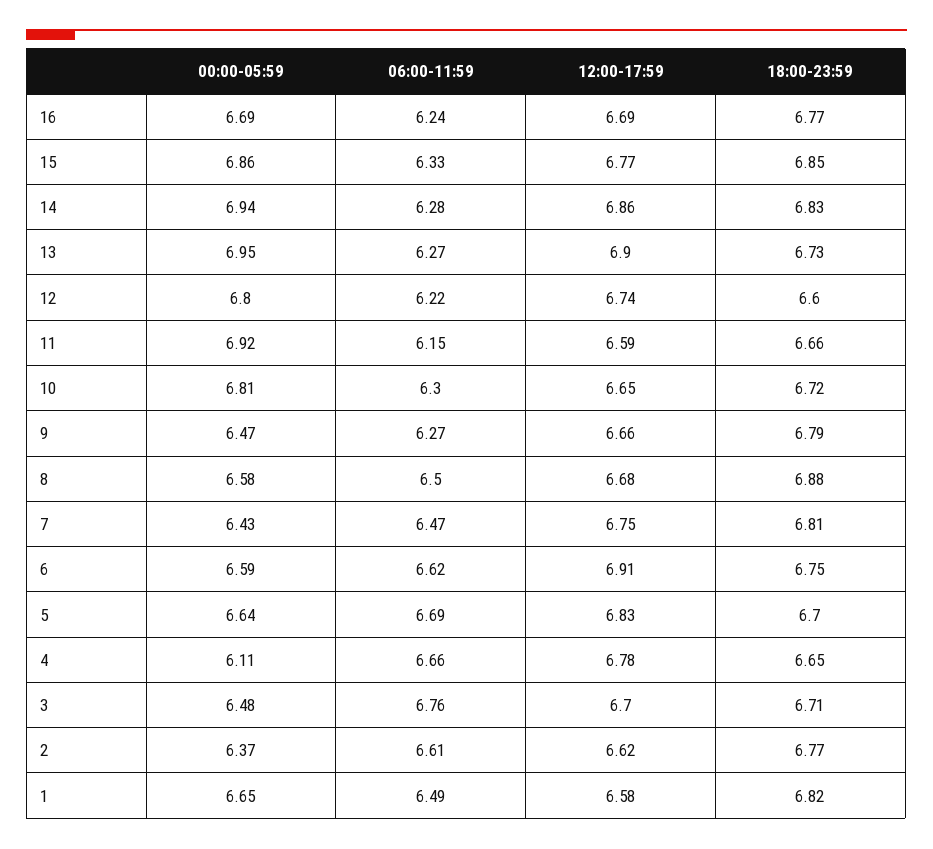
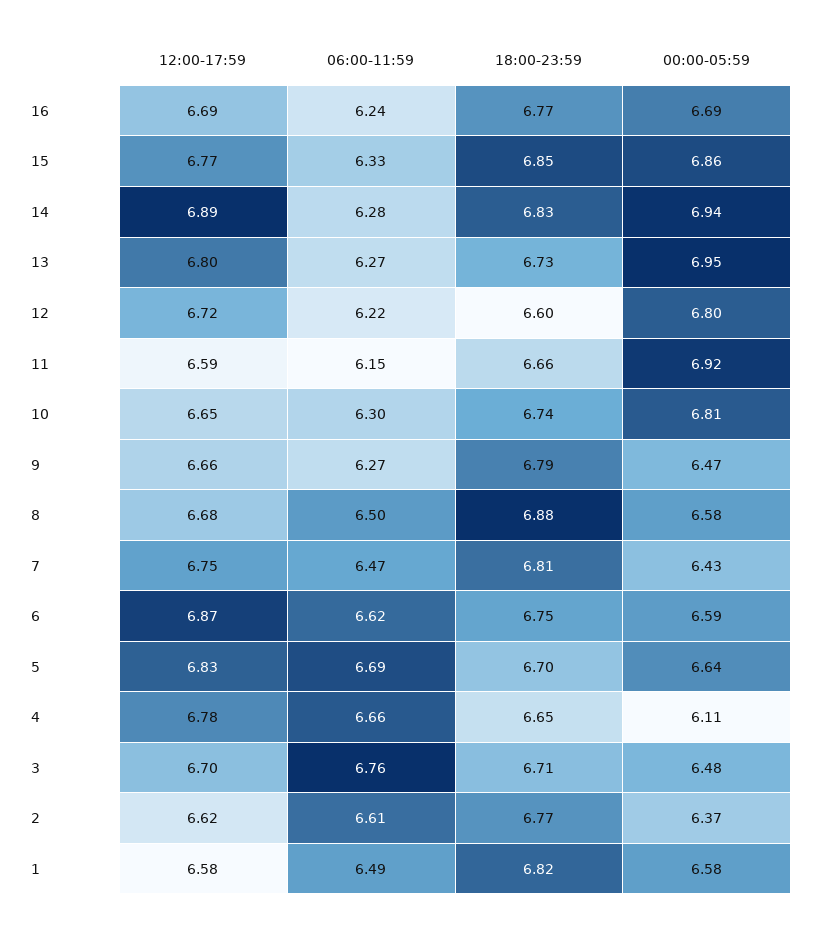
12:00-17:59, 14: 6.86 -> 6.89
12:00-17:59, 13: 6.9 -> 6.8
12:00-17:59, 12: 6.74 -> 6.72
18:00-23:59, 10: 6.72 -> 6.74
12:00-17:59, 6: 6.91 -> 6.87
00:00-05:59, 1: 6.65 -> 6.58

